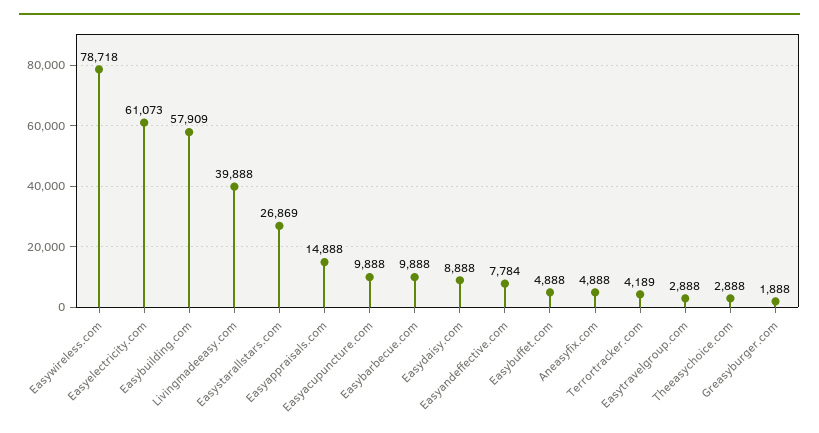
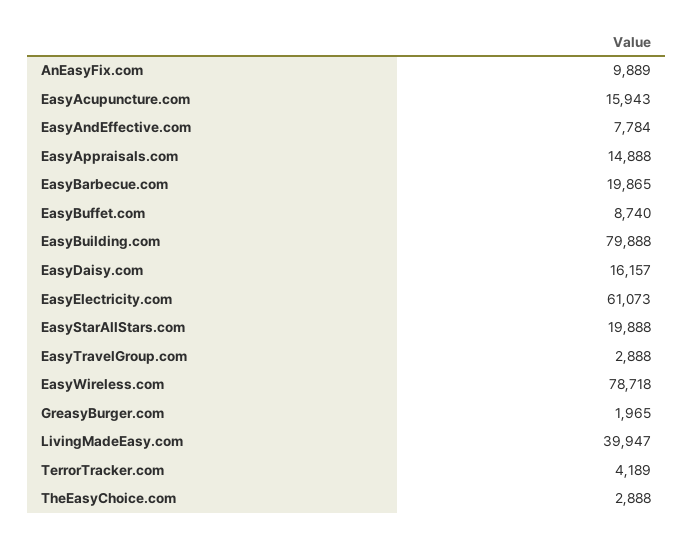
Easybuilding.com: 57909 -> 79888
Livingmadeeasy.com: 39888 -> 39947
Easystarallstars.com: 26869 -> 19888
Easyacupuncture.com: 9888 -> 15943
Easybarbecue.com: 9888 -> 19865
Easydaisy.com: 8888 -> 16157
Easybuffet.com: 4888 -> 8740
Aneasyfix.com: 4888 -> 9889
Greasyburger.com: 1888 -> 1965

